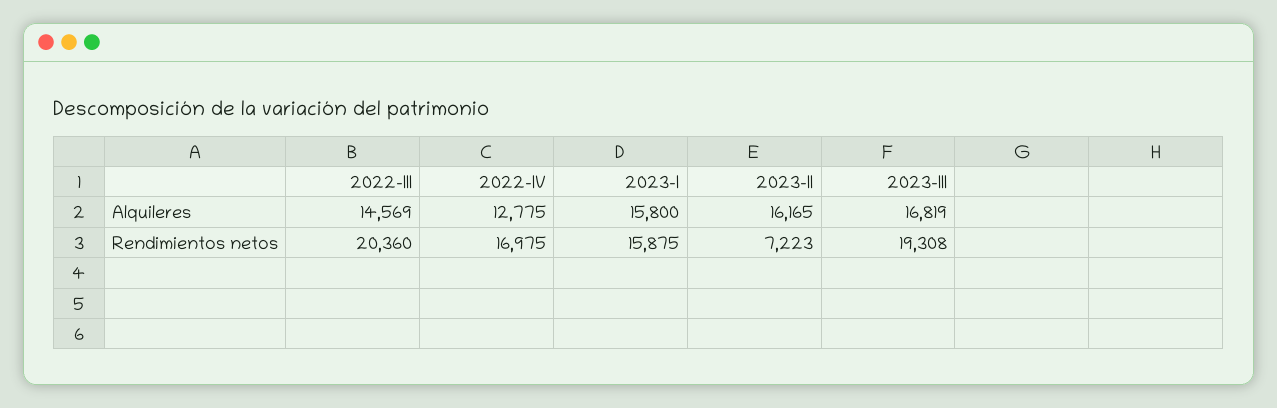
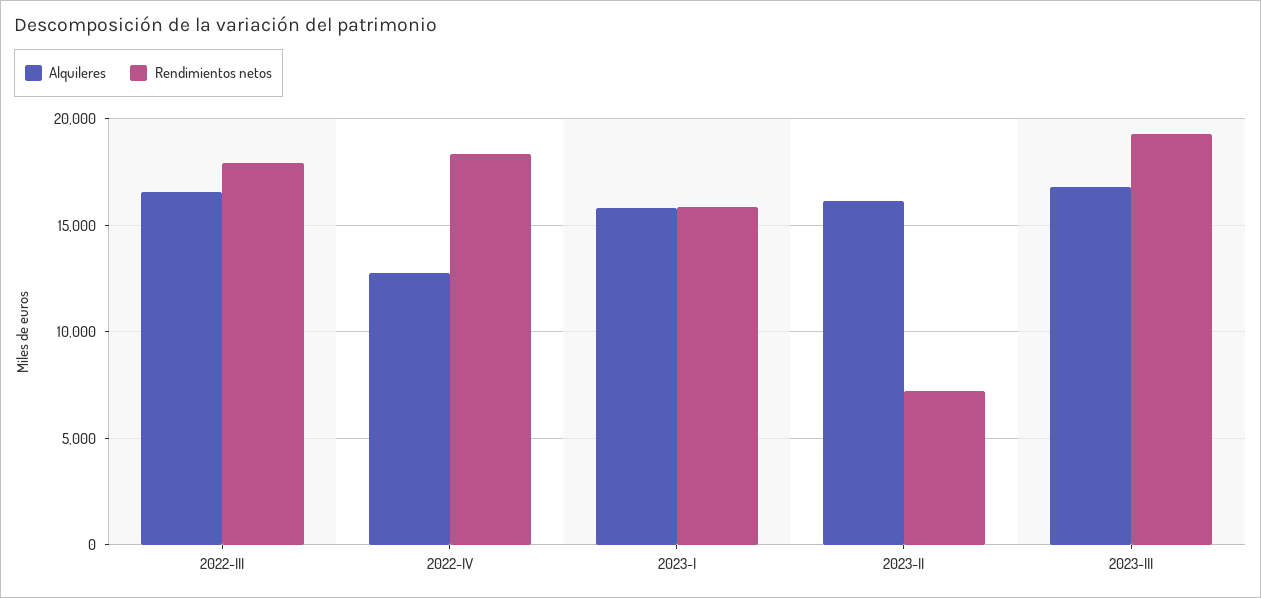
Alquileres, 2022-III: 14569 -> 16500
Rendimientos netos, 2022-III: 20360 -> 18000
Rendimientos netos, 2022-IV: 16975 -> 18500

